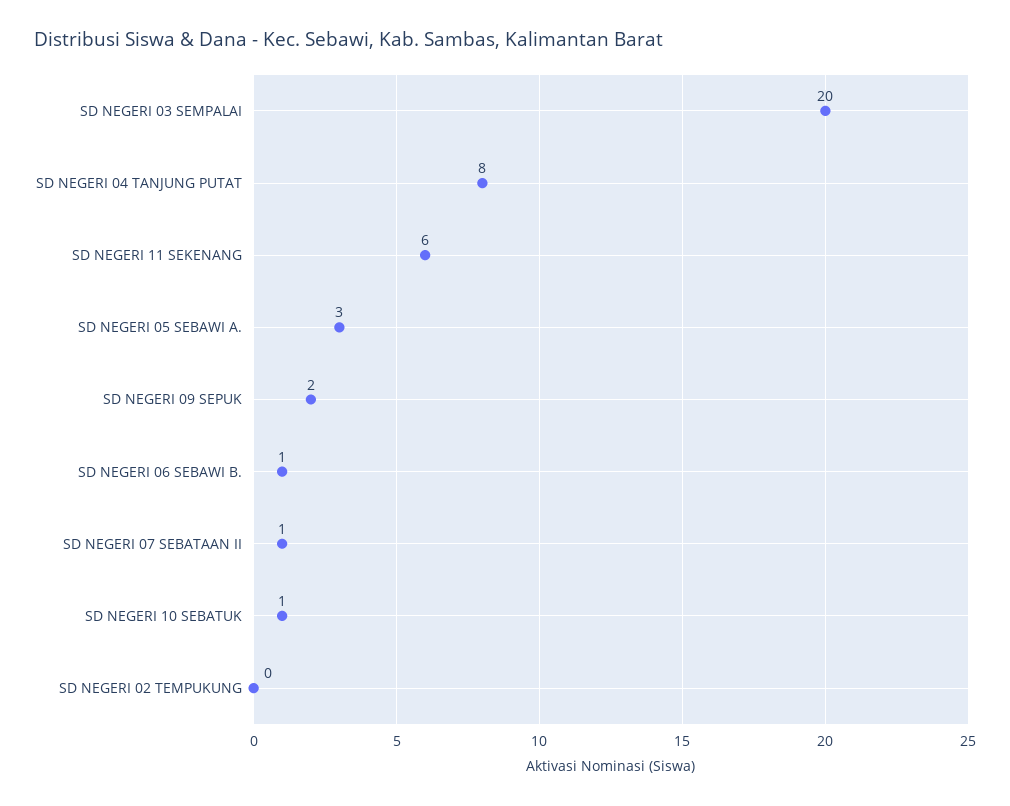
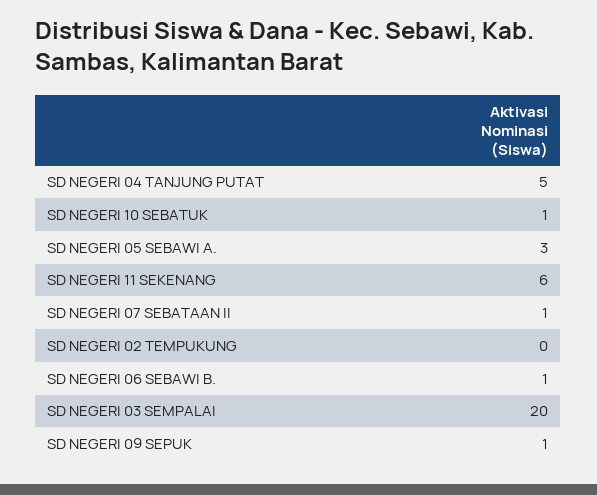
SD NEGERI 04 TANJUNG PUTAT: 8 -> 5
SD NEGERI 09 SEPUK: 2 -> 1

